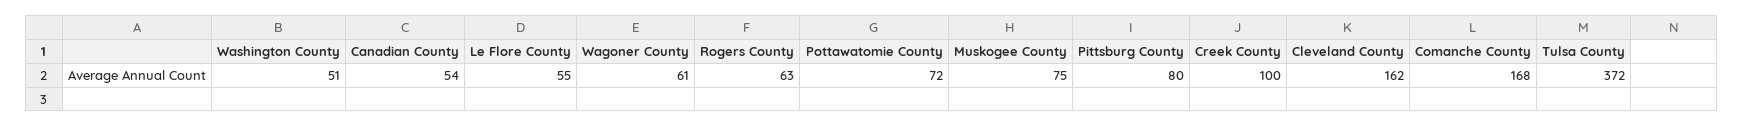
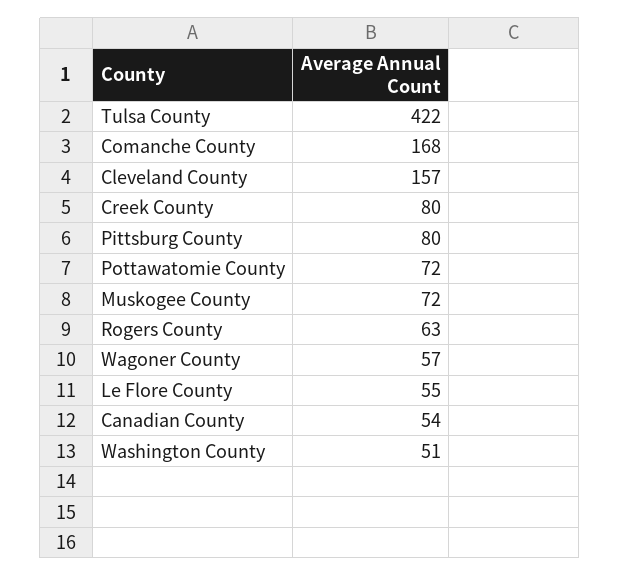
Wagoner County: 61 -> 57
Muskogee County: 75 -> 72
Creek County: 100 -> 80
Cleveland County: 162 -> 157
Tulsa County: 372 -> 422

